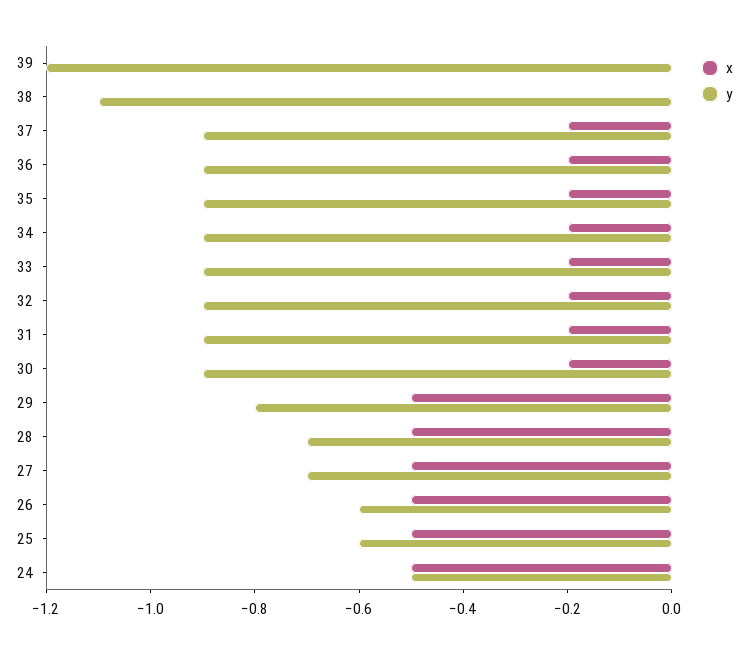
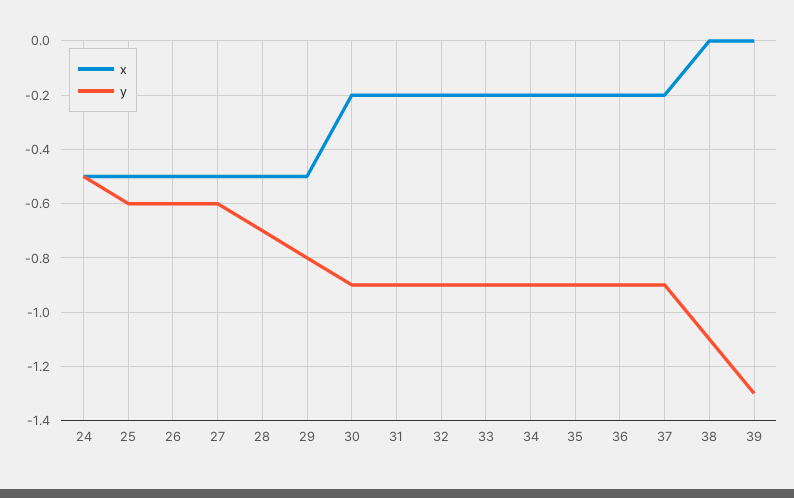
y, 39: -1.2 -> -1.3
y, 27: -0.7 -> -0.6

